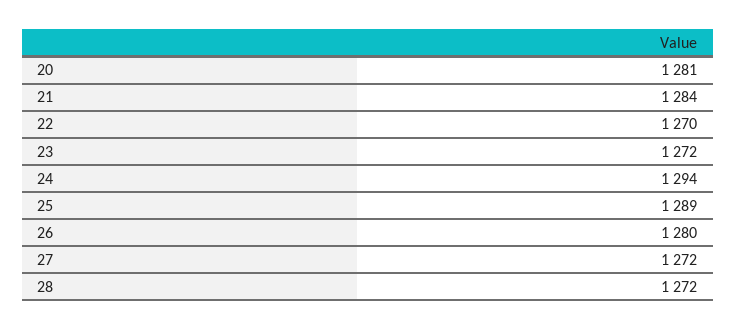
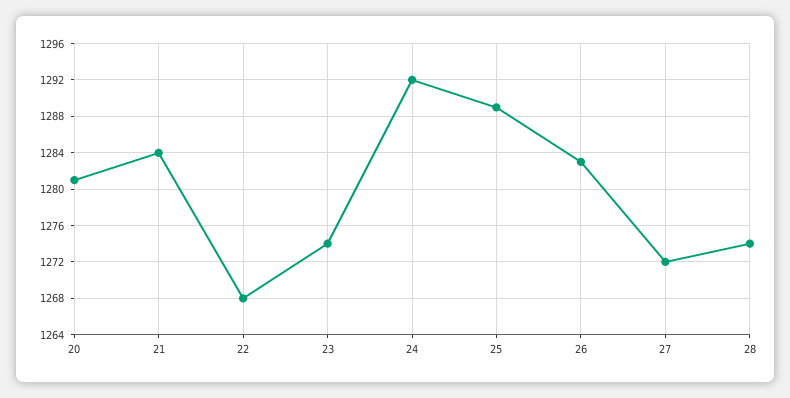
22: 1270 -> 1268
23: 1272 -> 1274
24: 1294 -> 1292
26: 1280 -> 1283
28: 1272 -> 1274

